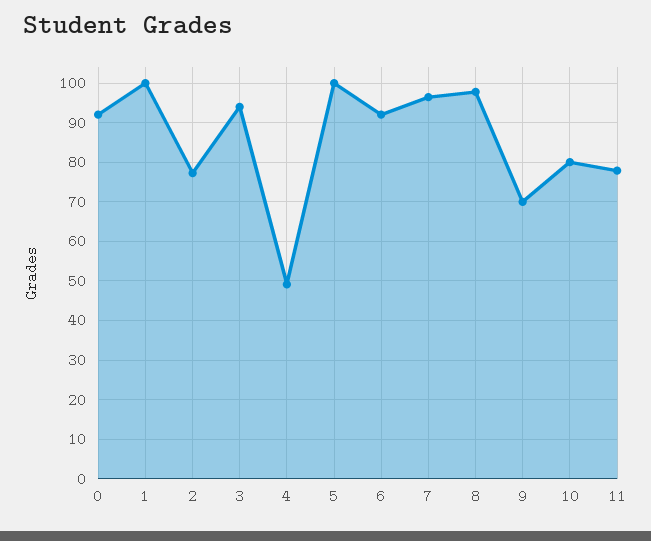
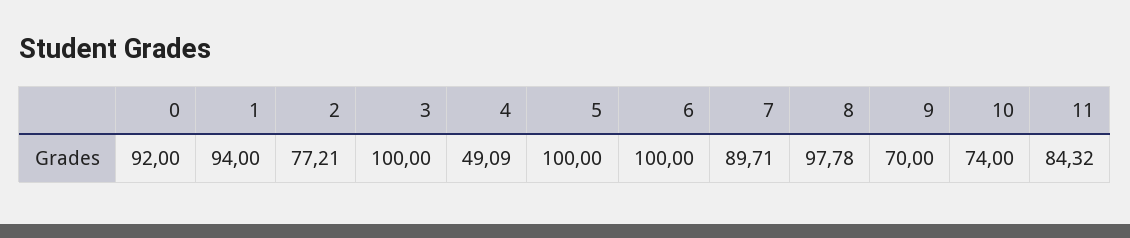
1: 100 -> 94
3: 94 -> 100
6: 92 -> 100
7: 96 -> 89.71
10: 80 -> 74
11: 78 -> 84.32

